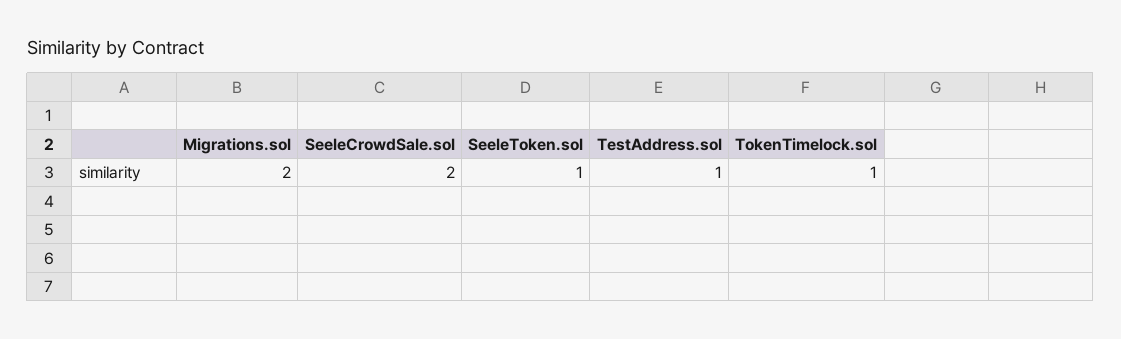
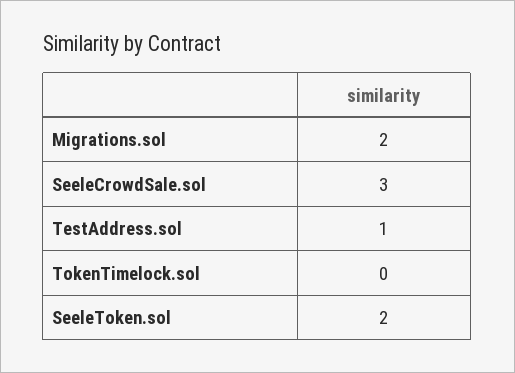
SeeleCrowdSale.sol: 2 -> 3
SeeleToken.sol: 1 -> 2
TokenTimelock.sol: 1 -> 0

